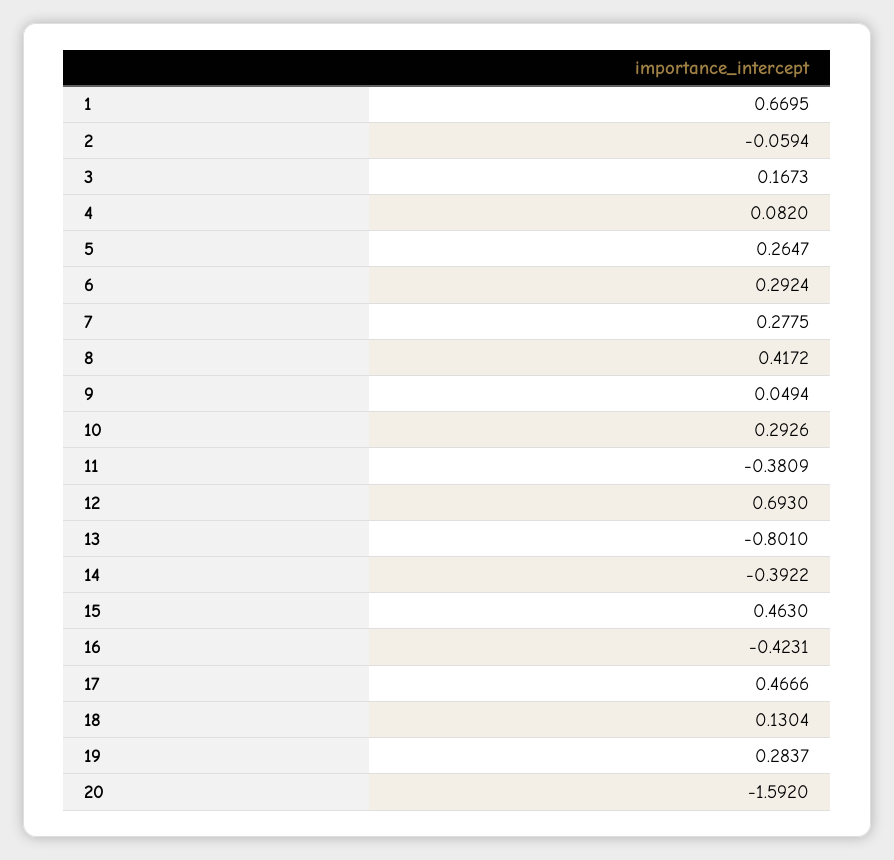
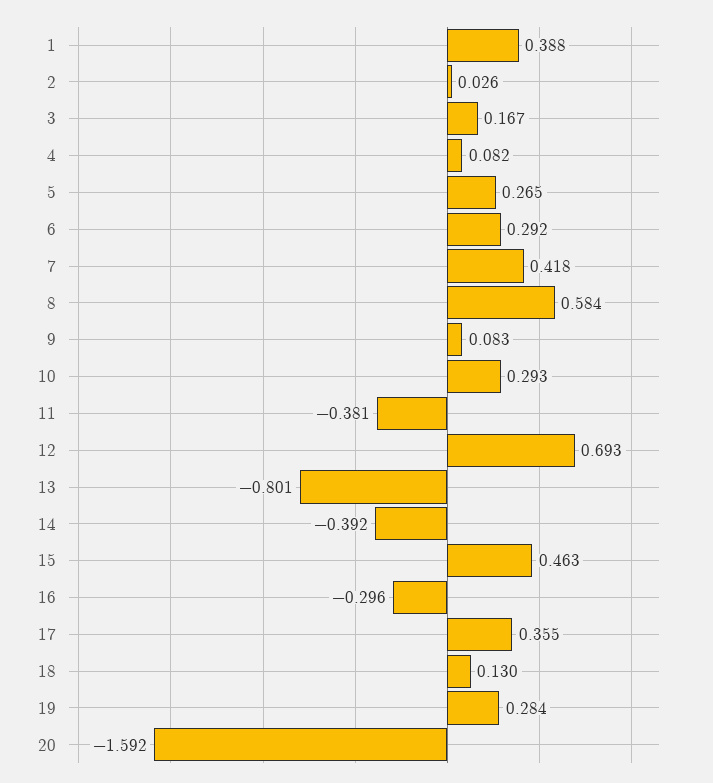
1: 0.6695 -> 0.388
2: -0.0594 -> 0.026
7: 0.2775 -> 0.418
8: 0.4172 -> 0.584
9: 0.0494 -> 0.083
16: -0.4231 -> -0.296
17: 0.4666 -> 0.355

